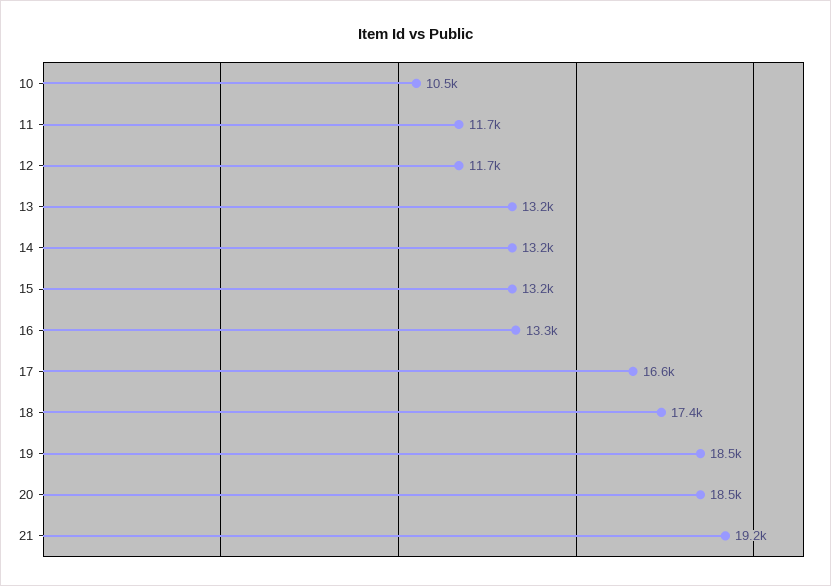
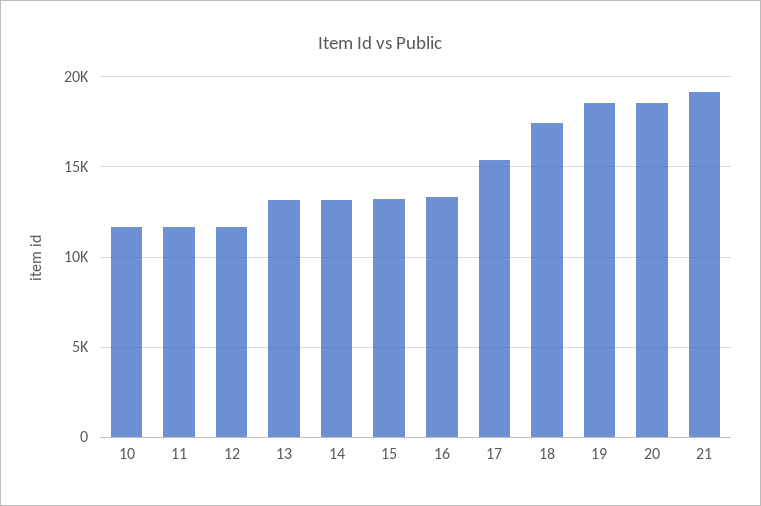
10: 10500 -> 11500
17: 16600 -> 15500

